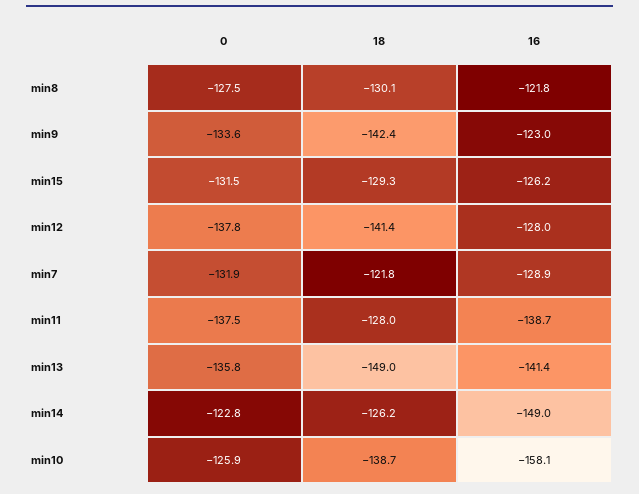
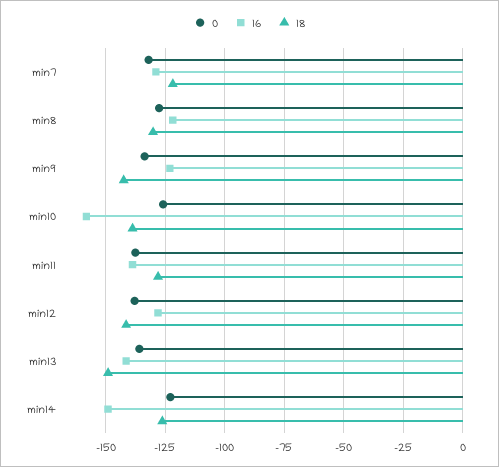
0, min15: -131.5 -> none
18, min15: -129.3 -> none
16, min15: -126.2 -> none

